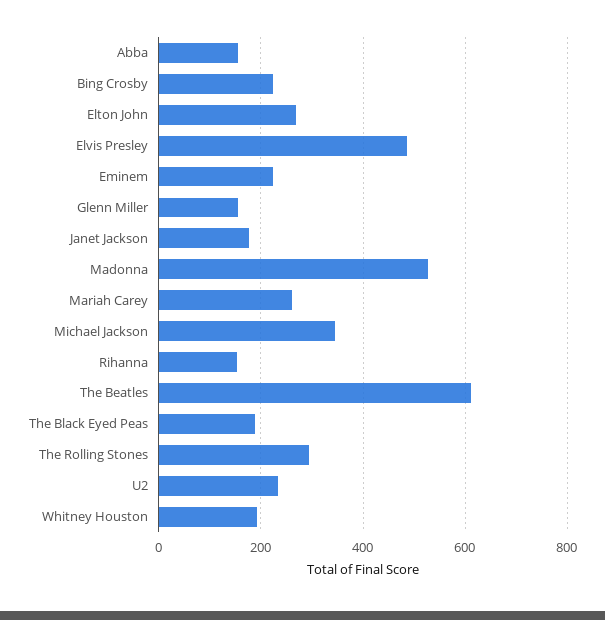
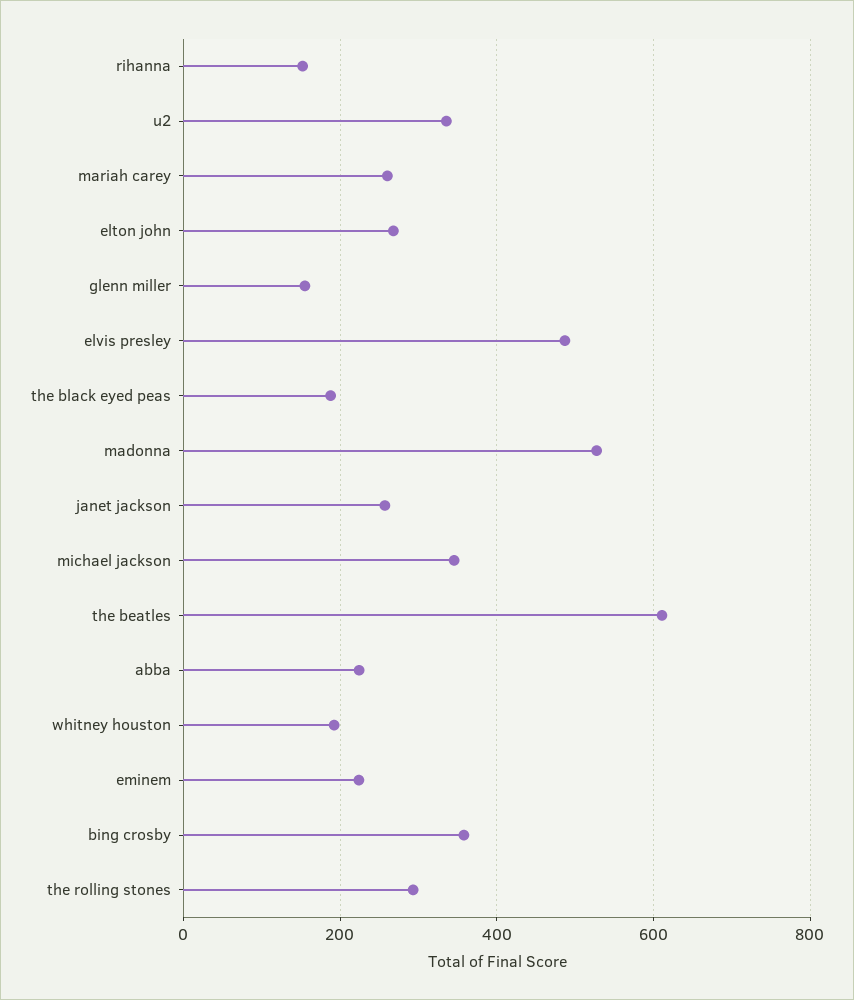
Abba: 160 -> 220
Bing Crosby: 220 -> 360
Janet Jackson: 180 -> 260
U2: 240 -> 340

